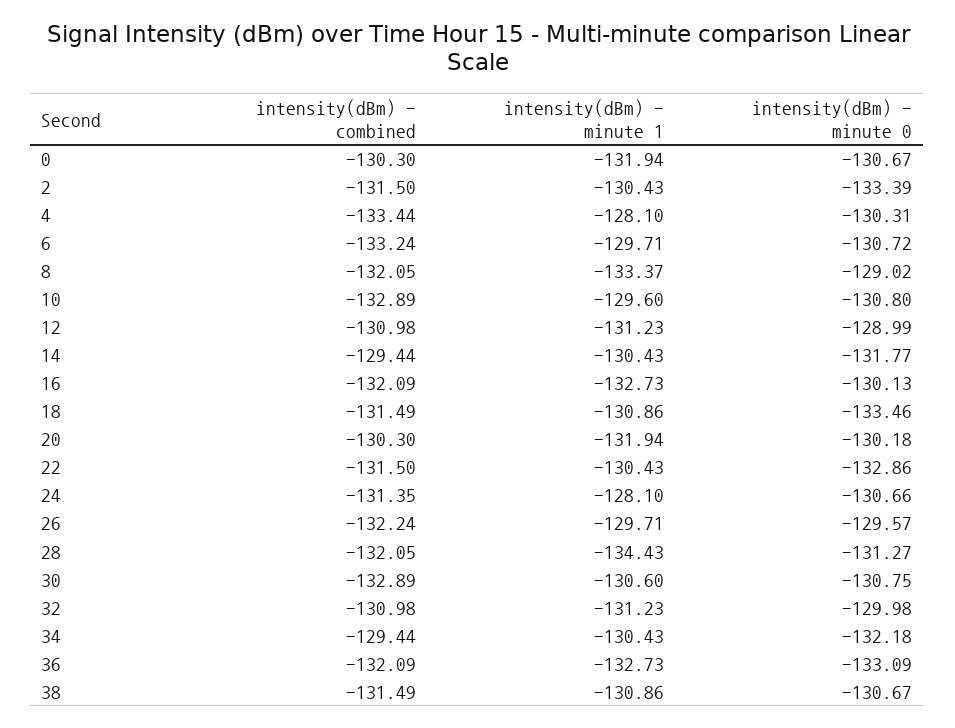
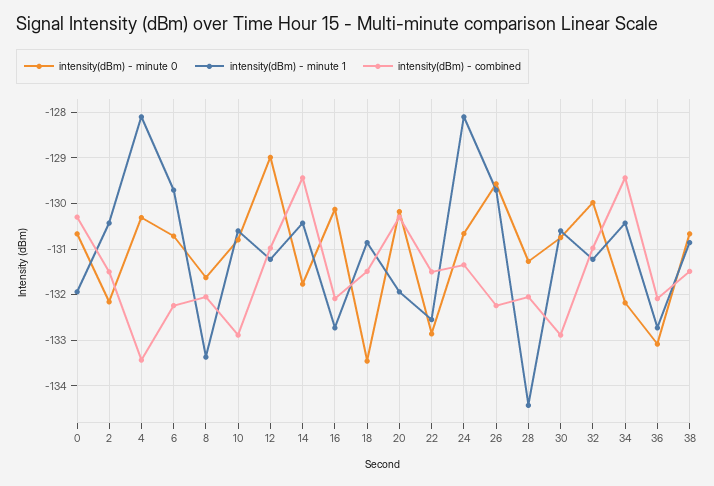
intensity(dBm) - minute 0, 2: -133.39 -> -132.2
intensity(dBm) - combined, 6: -133.24 -> -132.2
intensity(dBm) - minute 0, 8: -129.02 -> -131.6
intensity(dBm) - minute 1, 10: -129.6 -> -130.6
intensity(dBm) - minute 1, 22: -130.43 -> -132.6

